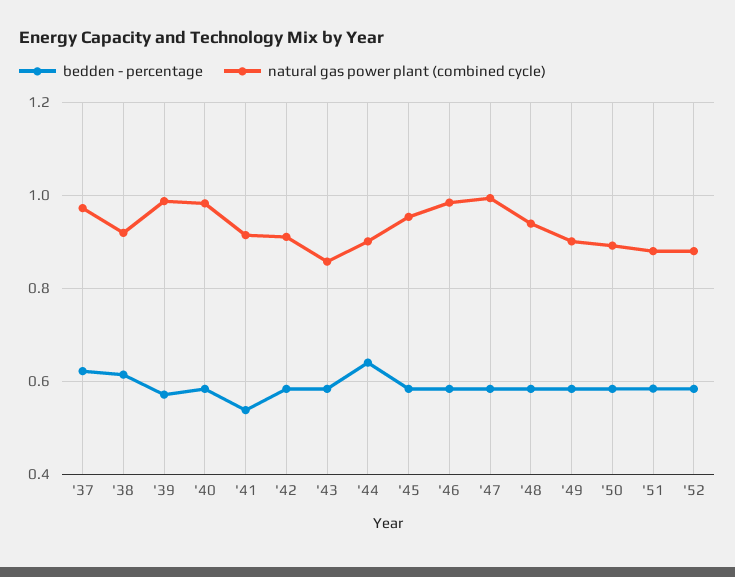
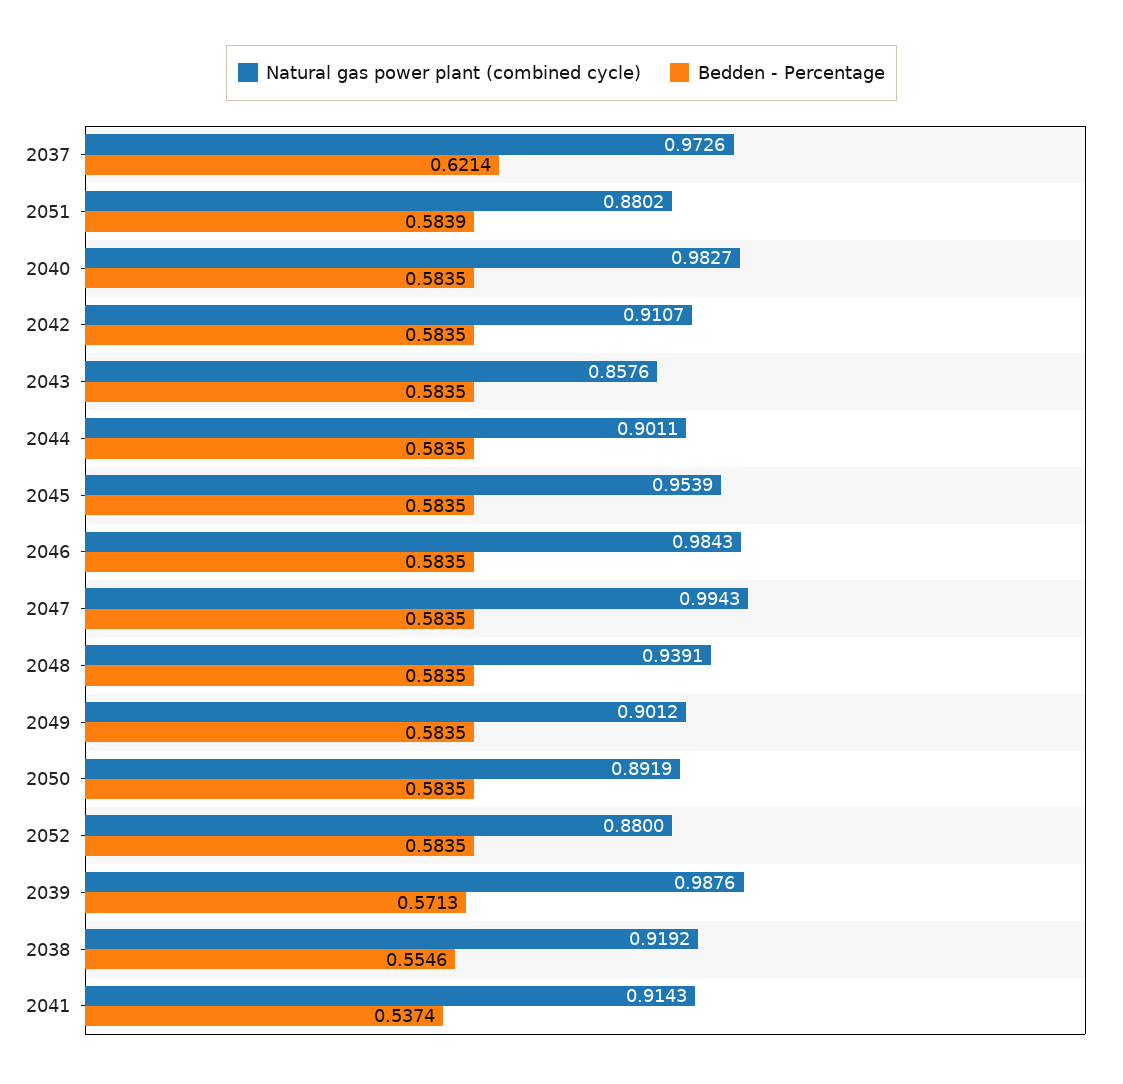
bedden - percentage, '38: 0.62 -> 0.5546
bedden - percentage, '44: 0.64 -> 0.5835

